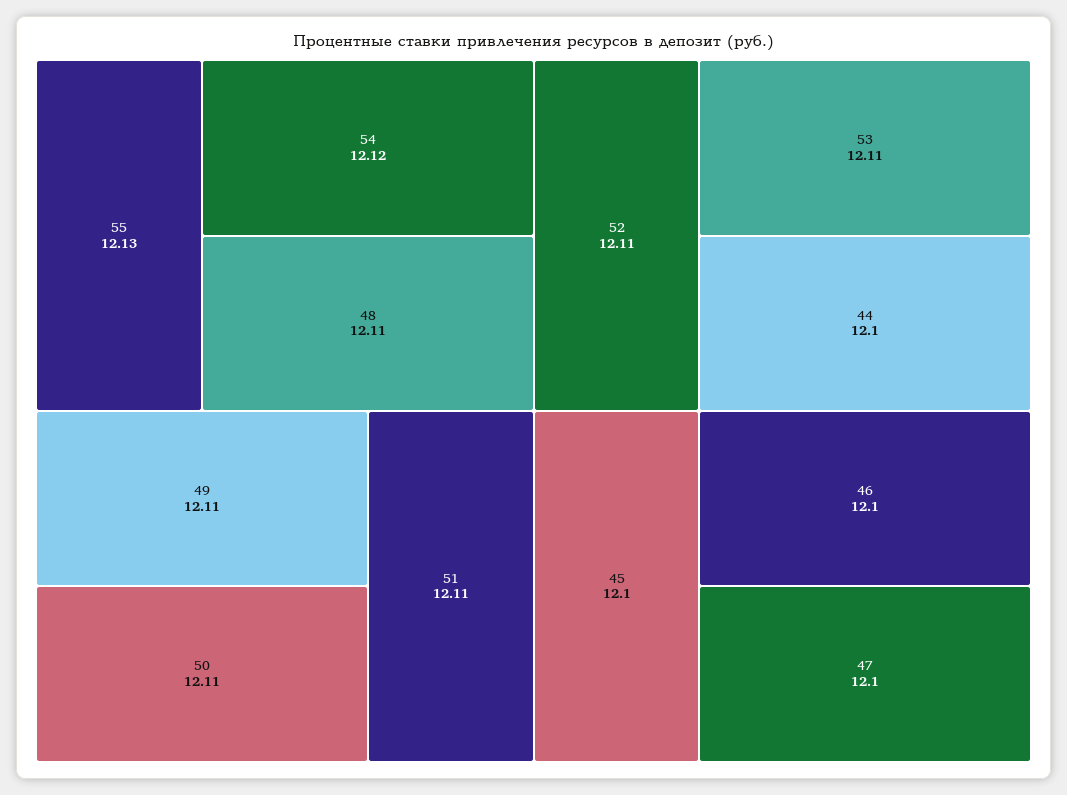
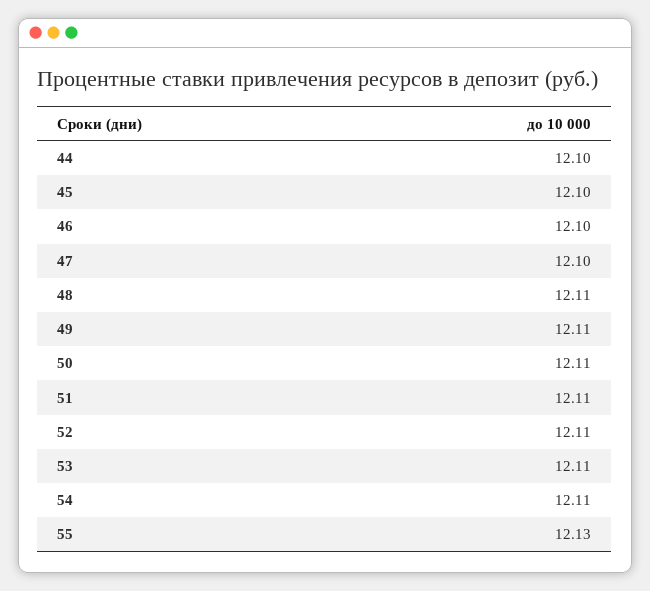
54: 12.12 -> 12.11

